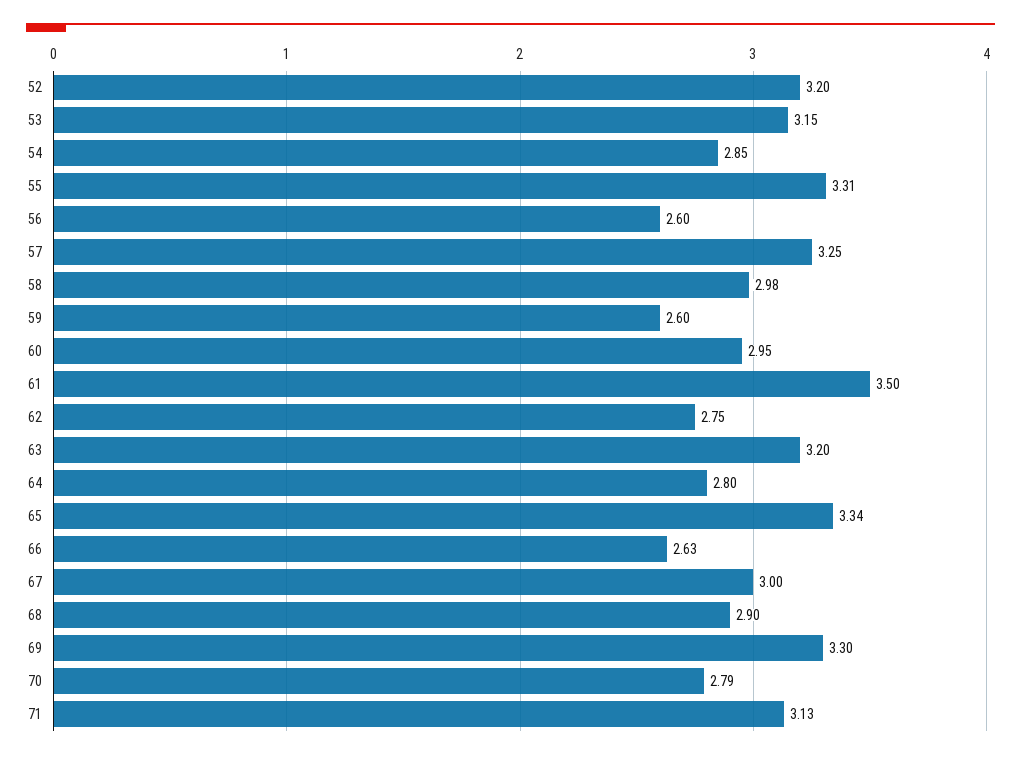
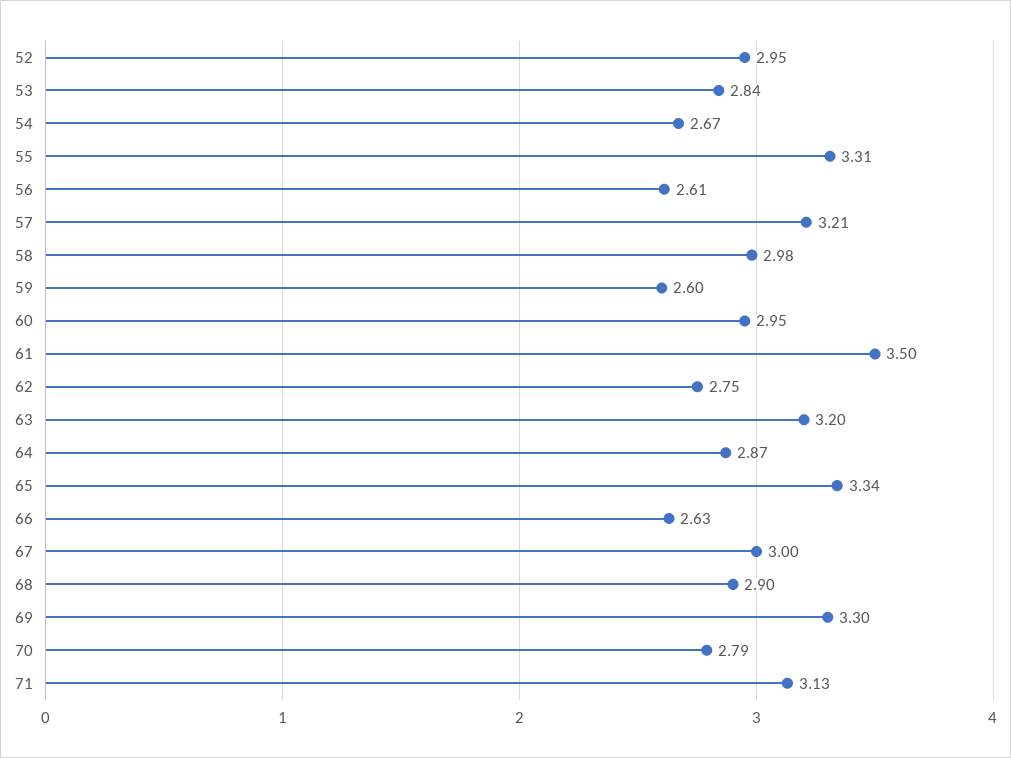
52: 3.2 -> 2.95
53: 3.15 -> 2.84
54: 2.85 -> 2.67
56: 2.6 -> 2.61
57: 3.25 -> 3.21
64: 2.8 -> 2.87

